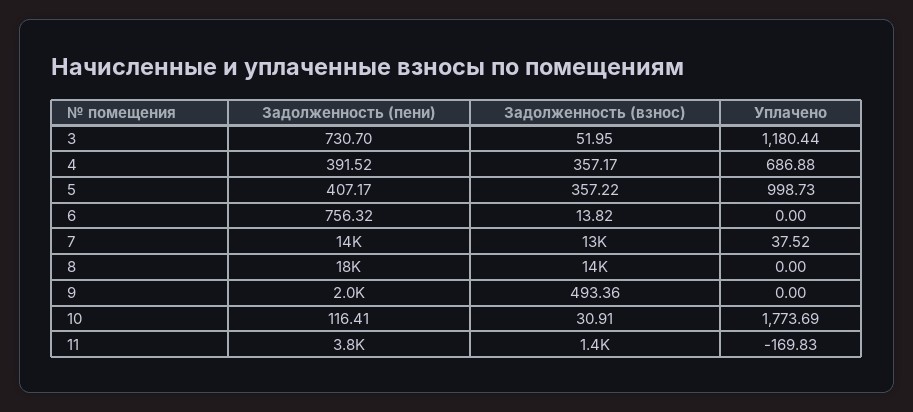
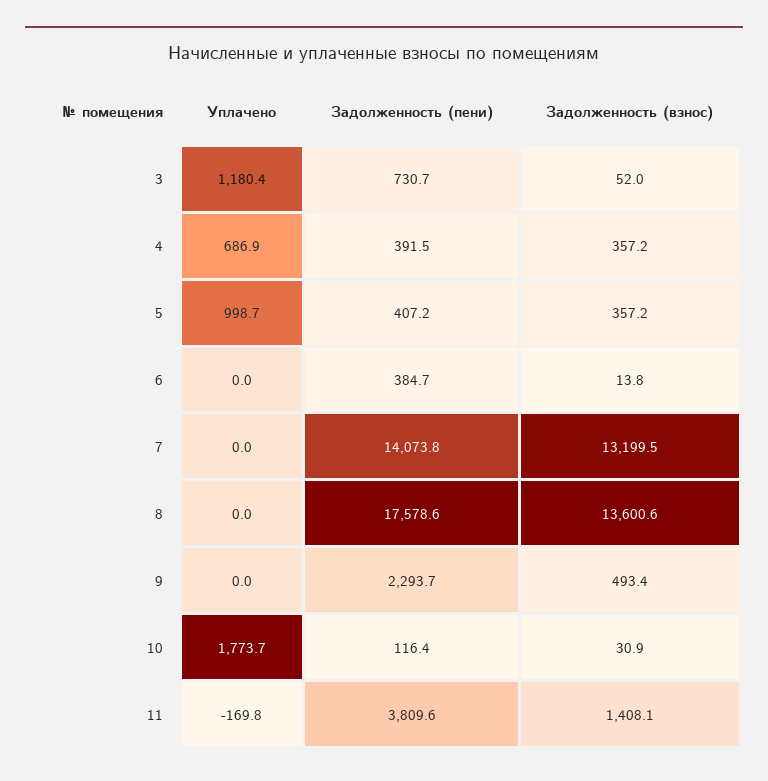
Задолженность (пени), 6: 756.32 -> 384.7
Уплачено, 7: 37.52 -> 0
Задолженность (пени), 9: 2000 -> 2293.7

